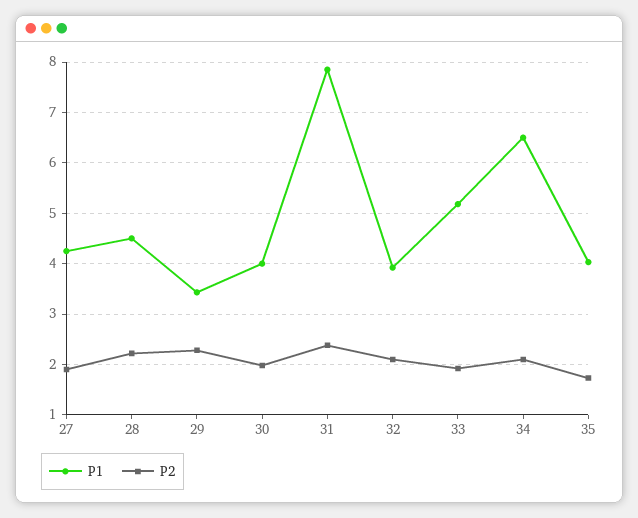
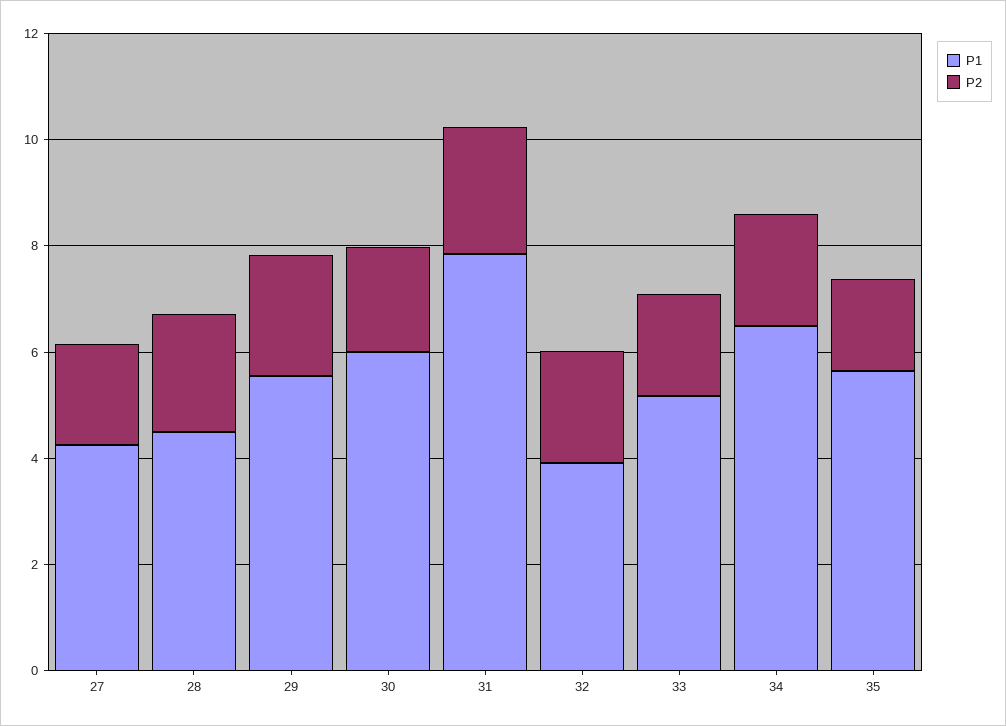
P1, 29: 3.4 -> 5.5
P1, 30: 4 -> 6
P1, 35: 4 -> 5.5

